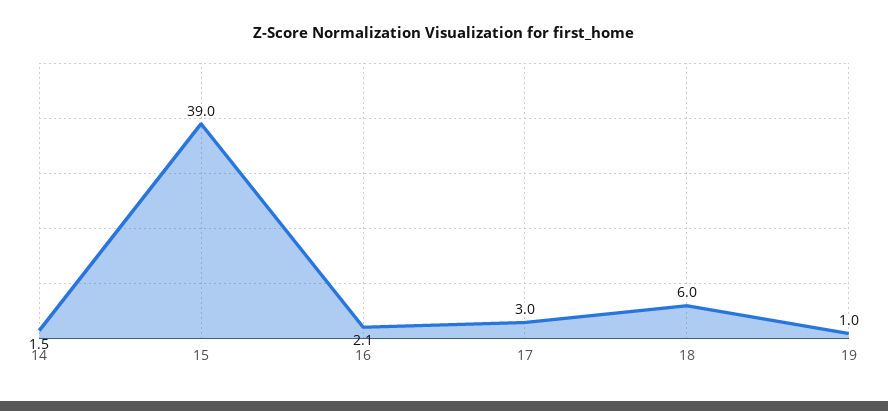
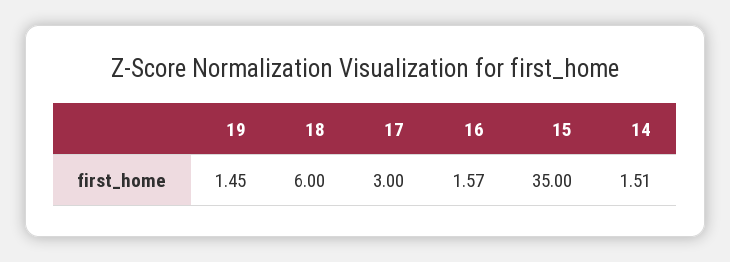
15: 39 -> 35
16: 2.1 -> 1.57
19: 1 -> 1.45

